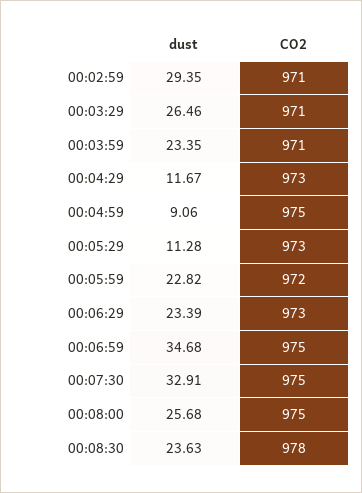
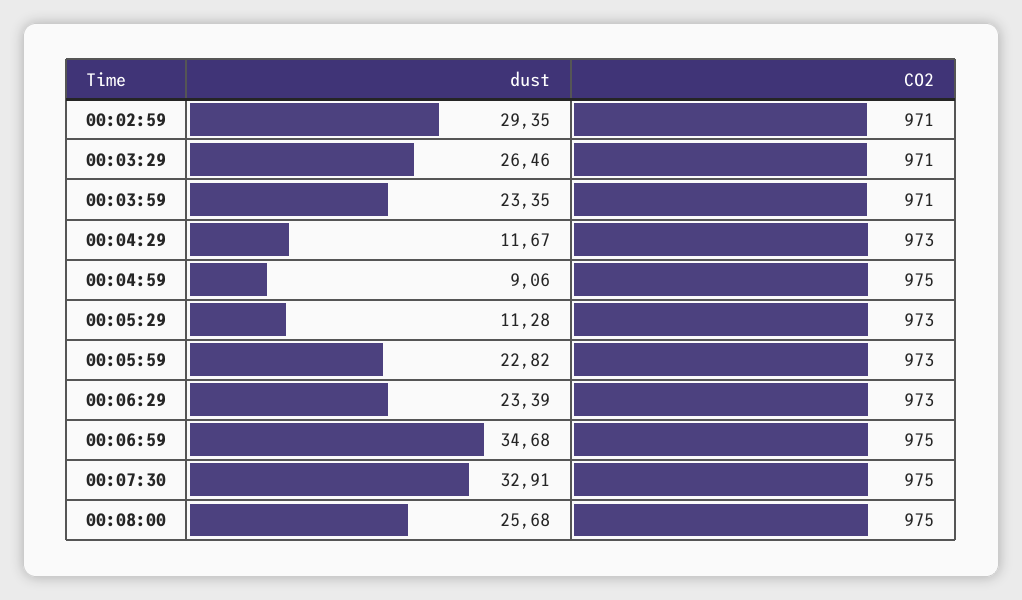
CO2, 00:05:59: 972 -> 973
dust, 00:08:30: 23.63 -> none
CO2, 00:08:30: 978 -> none

